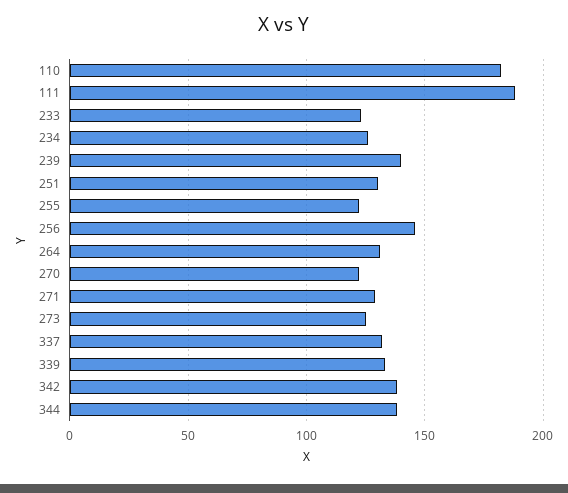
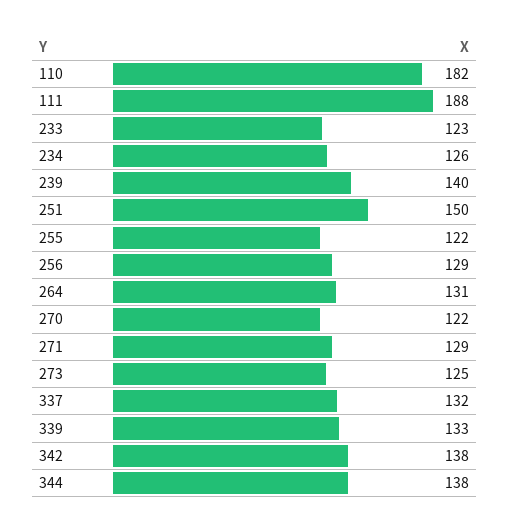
251: 130 -> 150
256: 145 -> 129

